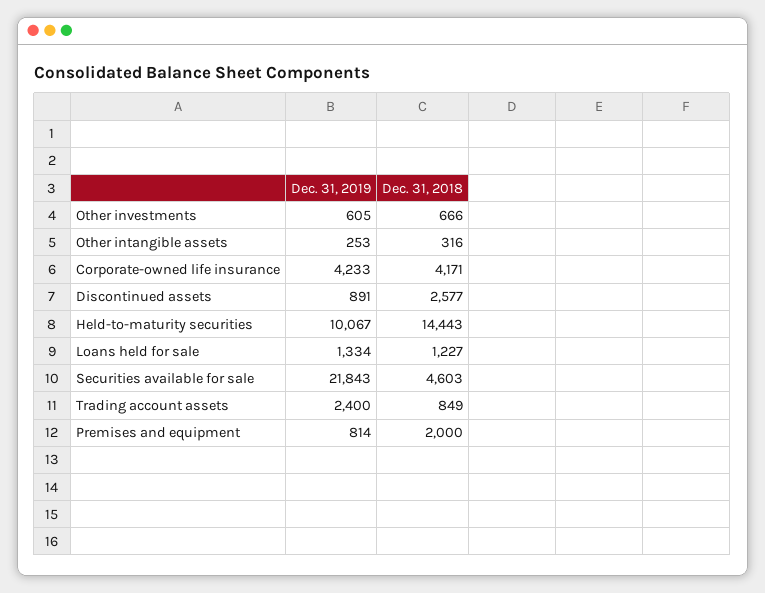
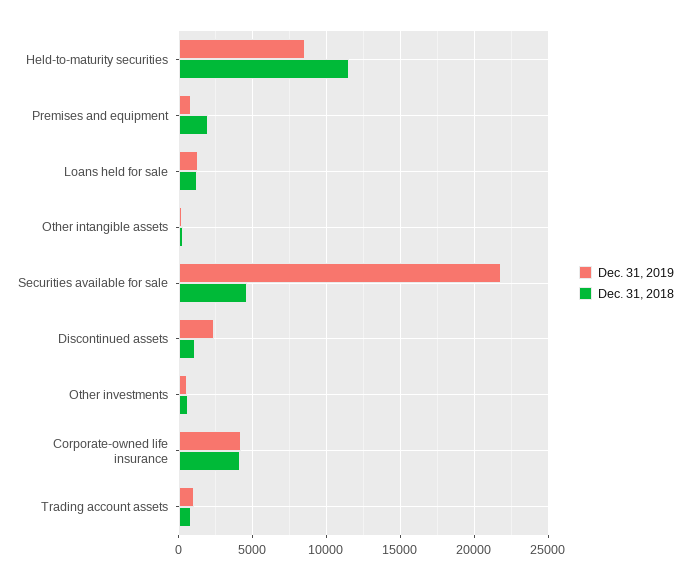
Dec. 31, 2019, Discontinued assets: 891 -> 2500
Dec. 31, 2018, Discontinued assets: 2577 -> 1000
Dec. 31, 2019, Held-to-maturity securities: 10067 -> 8500
Dec. 31, 2018, Held-to-maturity securities: 14443 -> 11500
Dec. 31, 2019, Trading account assets: 2400 -> 1000

